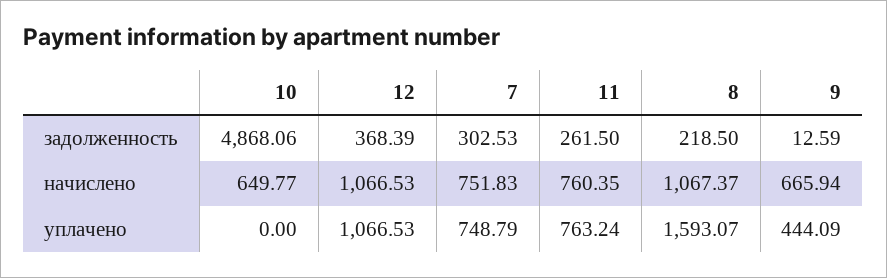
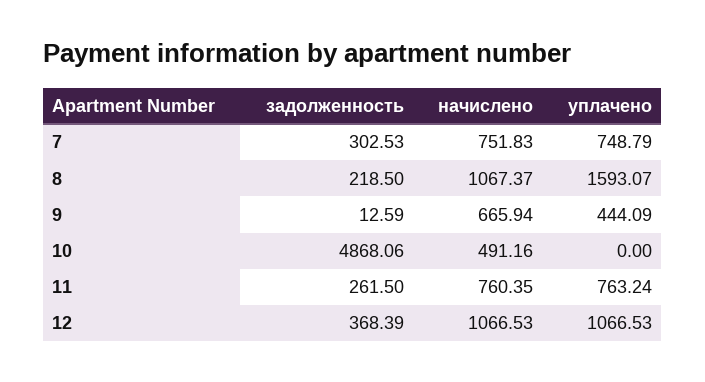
10, начислено: 649.77 -> 491.16

